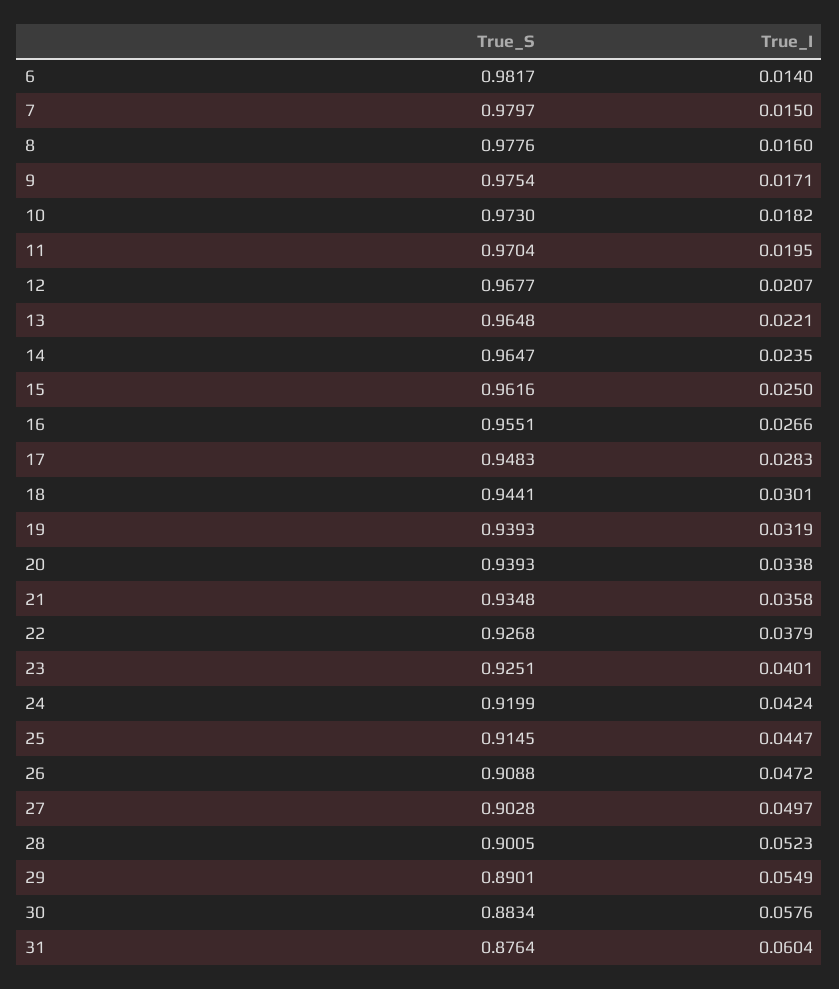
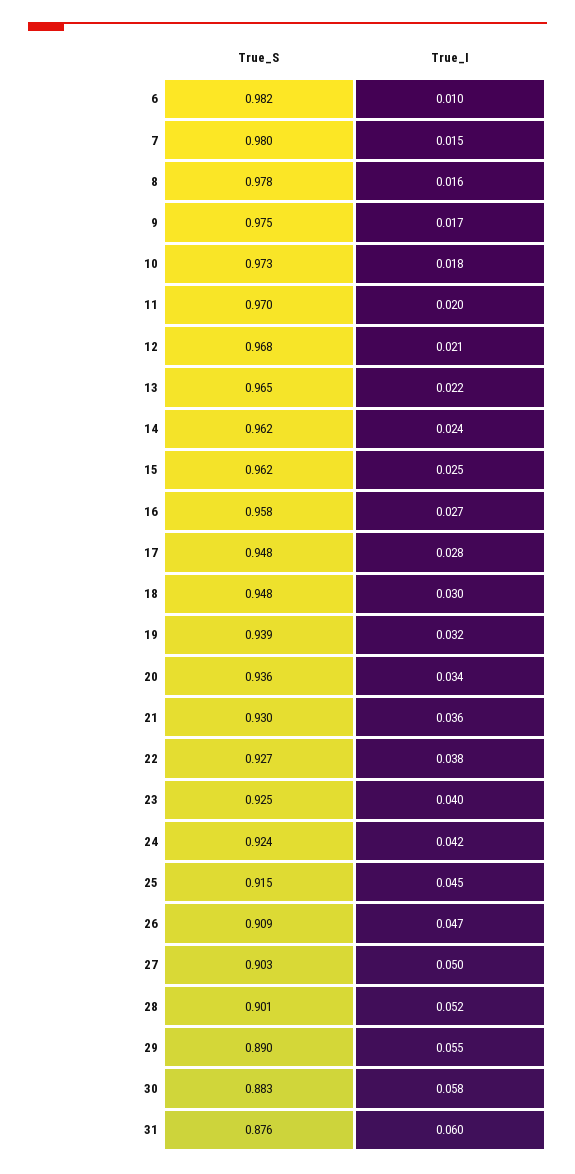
True_I, 6: 0.014 -> 0.01
True_S, 14: 0.9647 -> 0.962
True_S, 16: 0.9551 -> 0.958
True_S, 18: 0.9441 -> 0.948
True_S, 20: 0.9393 -> 0.936
True_S, 21: 0.9348 -> 0.93
True_S, 24: 0.9199 -> 0.924

